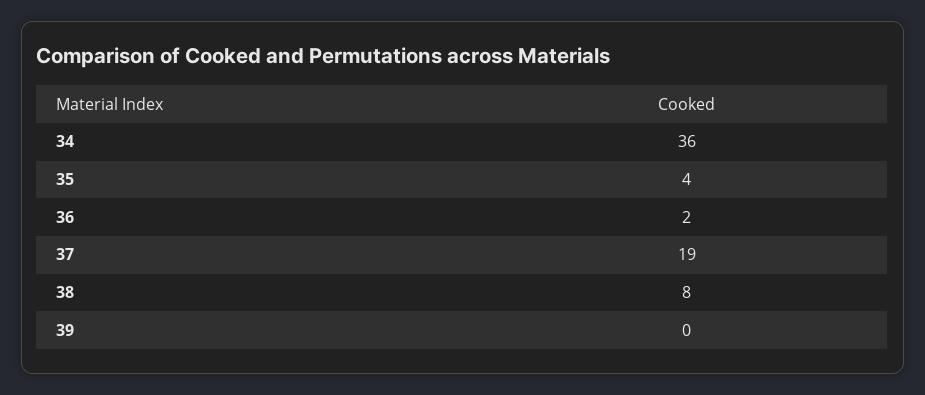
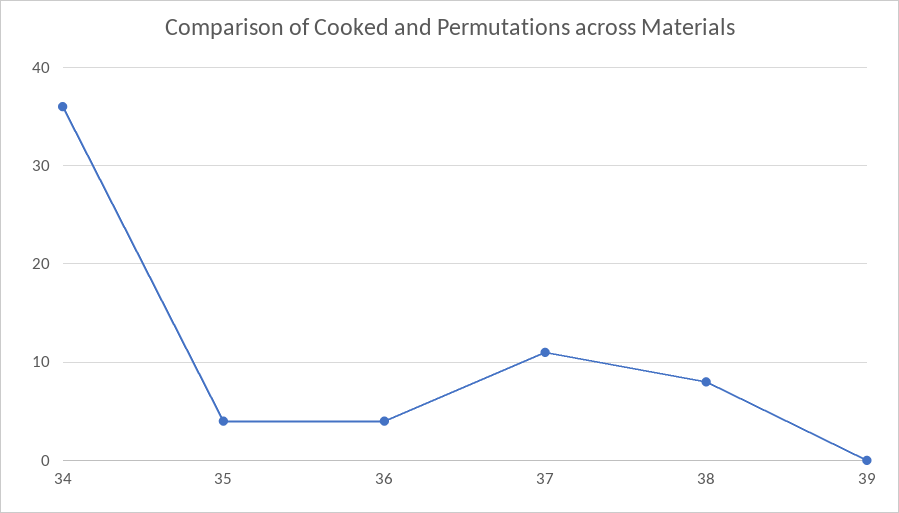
36: 2 -> 4
37: 19 -> 11

